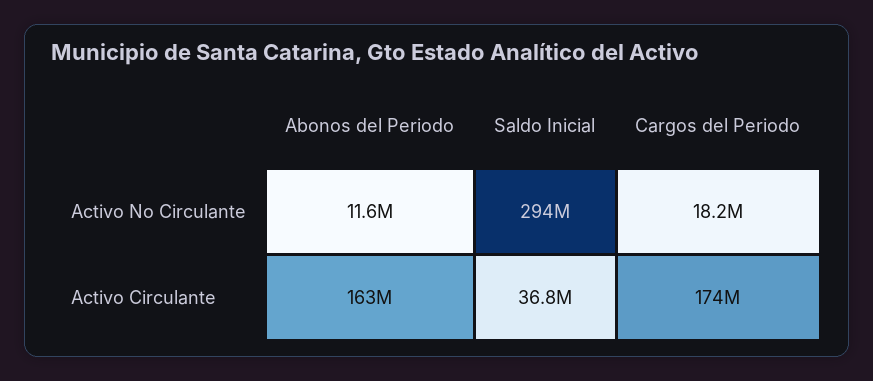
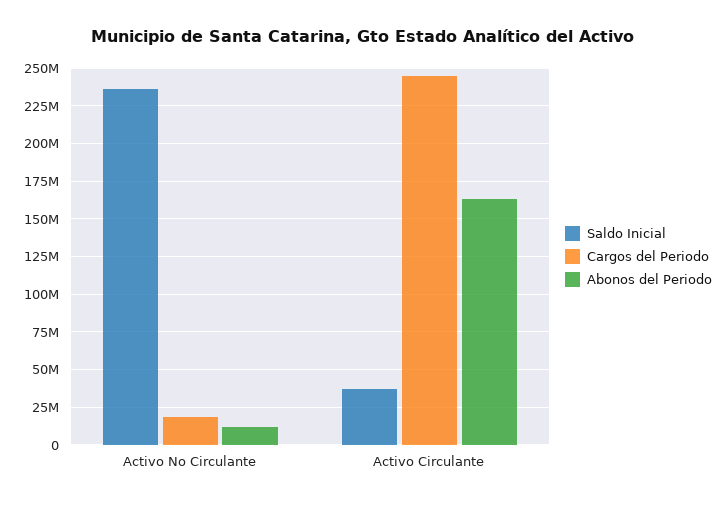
Saldo Inicial, Activo No Circulante: 294000000 -> 235000000
Cargos del Periodo, Activo Circulante: 174000000 -> 245000000

